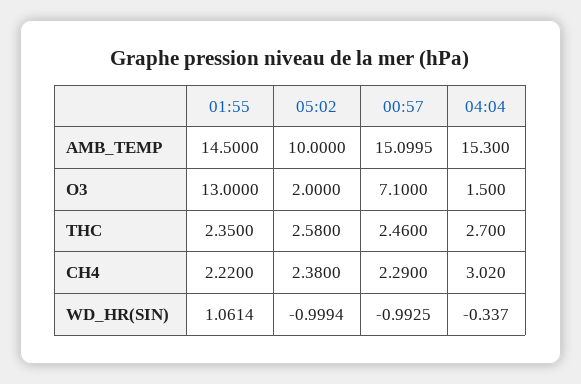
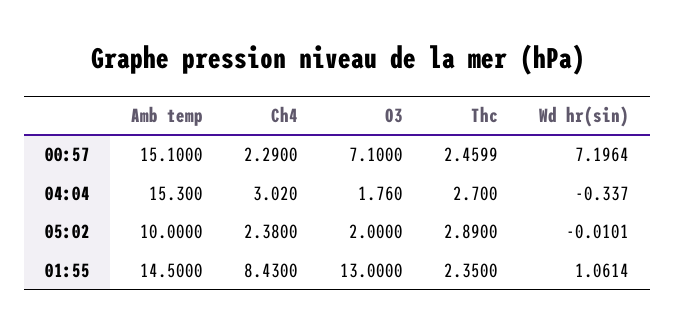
00:57, AMB_TEMP: 15.0995 -> 15.1
04:04, O3: 1.5 -> 1.76
05:02, THC: 2.58 -> 2.89
00:57, THC: 2.46 -> 2.4599
01:55, CH4: 2.22 -> 8.43
05:02, WD_HR(SIN): -0.9994 -> -0.0101
00:57, WD_HR(SIN): -0.9925 -> 7.1964

